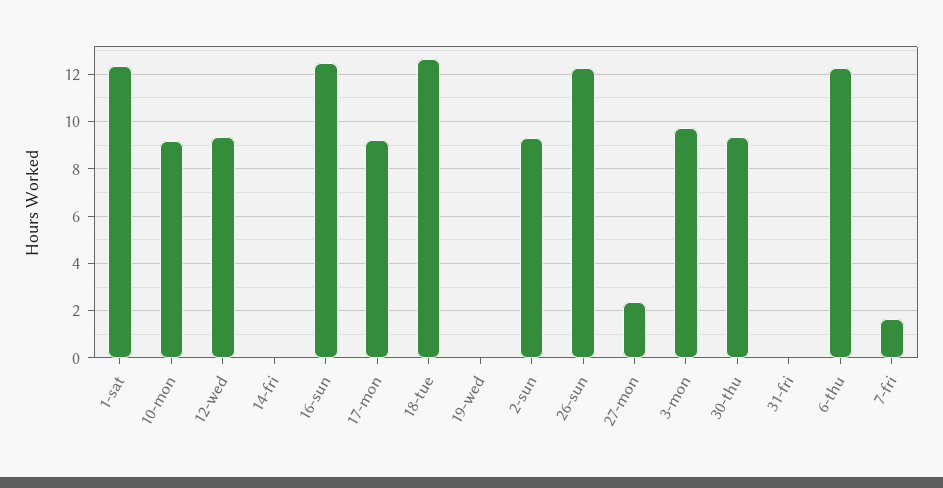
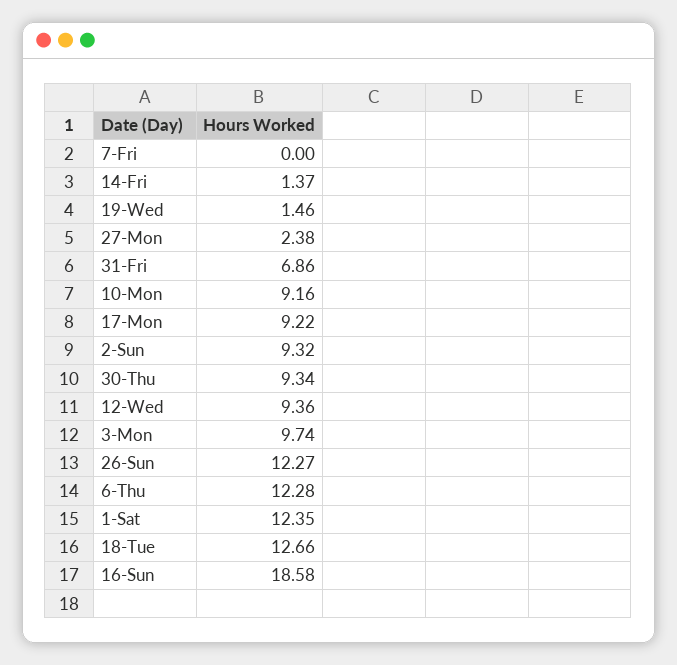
14-fri: 0 -> 1.37
16-sun: 12.5 -> 18.58
19-wed: 0 -> 1.46
31-fri: 0 -> 6.86
7-fri: 1.5 -> 0

